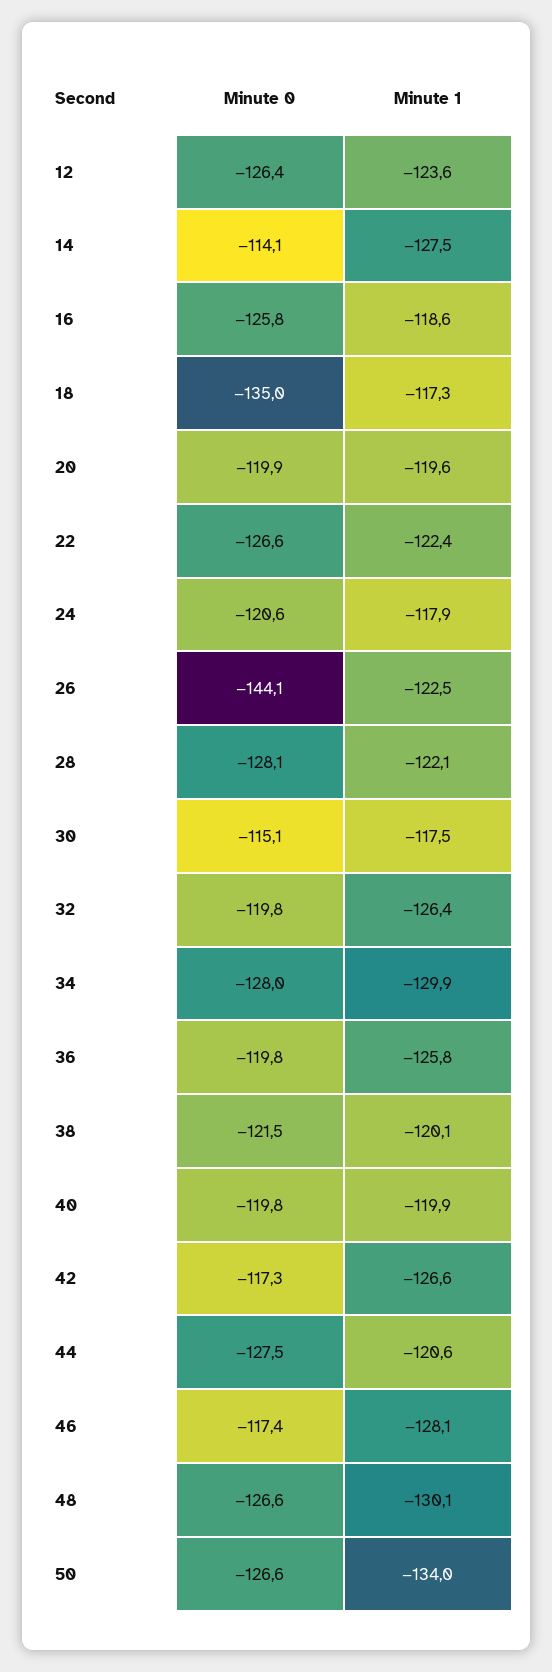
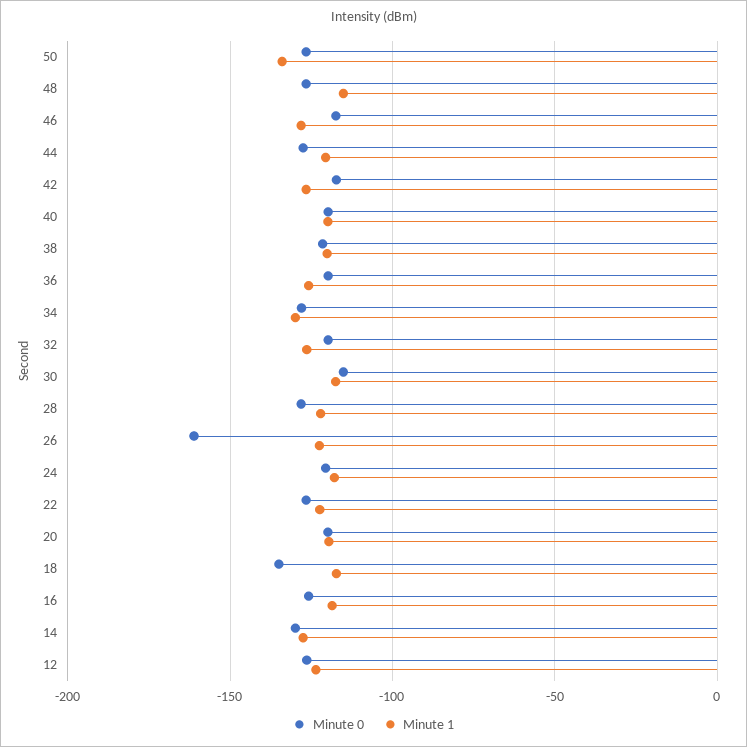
Minute 0, 14: -114.1 -> -130
Minute 0, 26: -144.1 -> -160
Minute 1, 48: -130.1 -> -115

